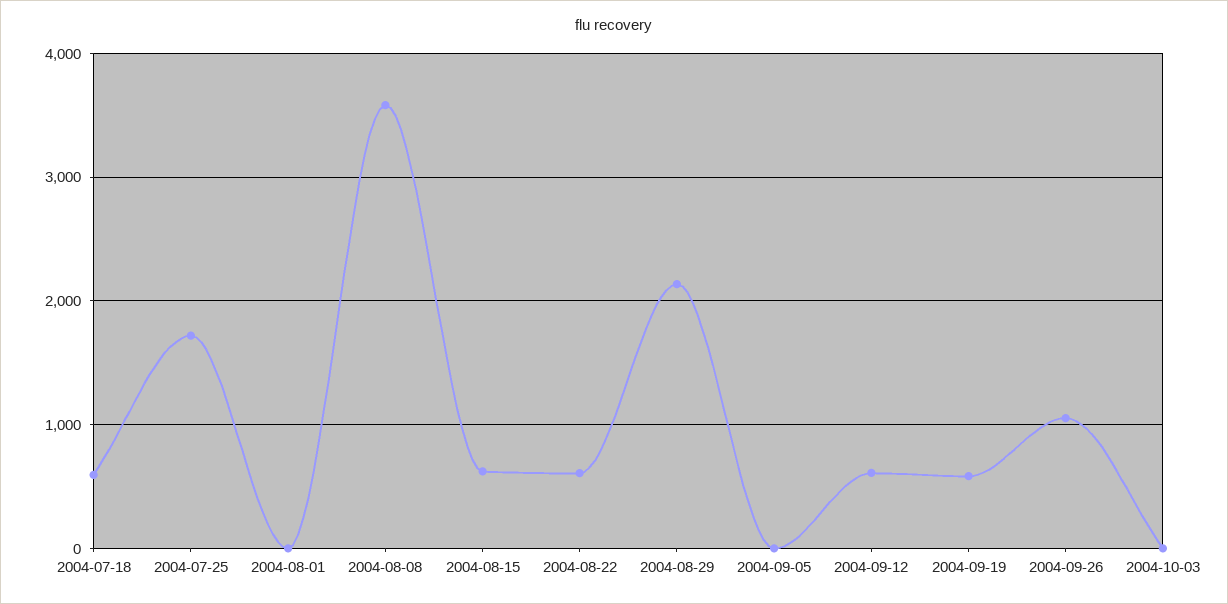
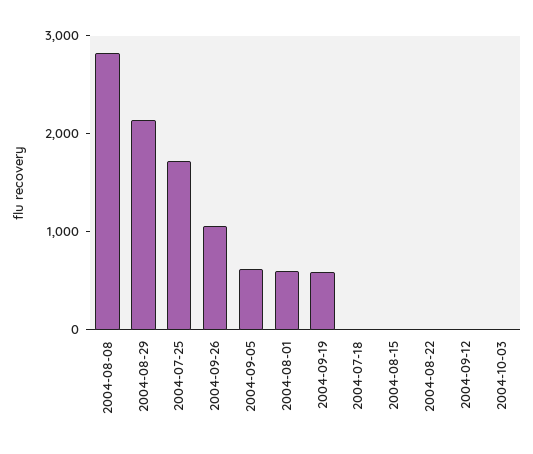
2004-07-18: 600 -> 0
2004-08-01: 0 -> 600
2004-08-08: 3600 -> 2800
2004-08-15: 600 -> 0
2004-08-22: 600 -> 0
2004-09-05: 0 -> 600
2004-09-12: 600 -> 0

